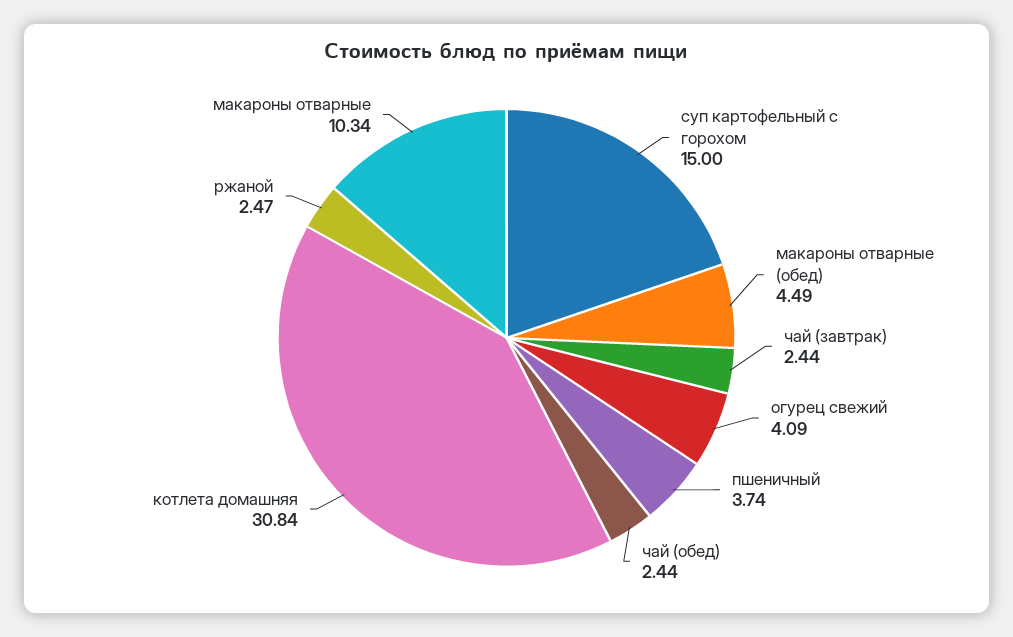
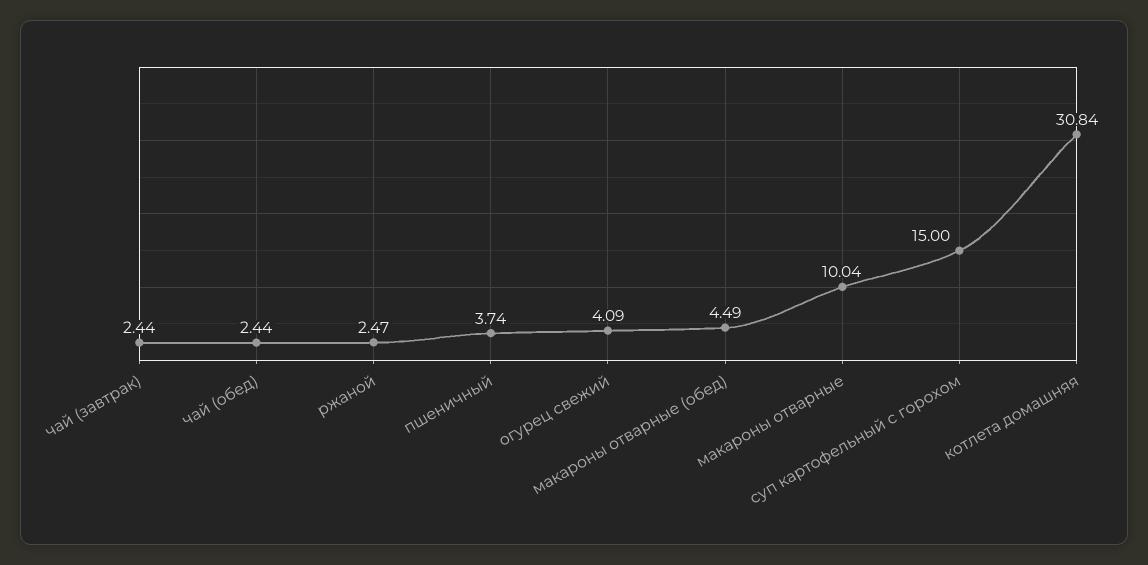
макароны отварные: 10.34 -> 10.04

